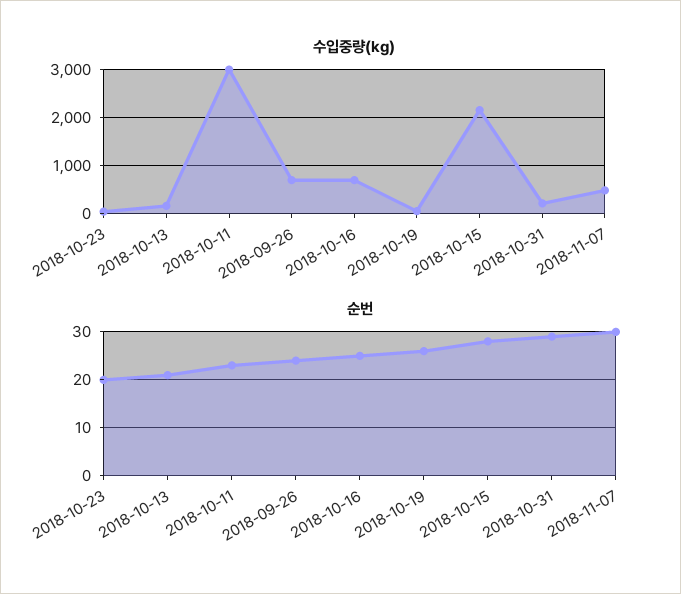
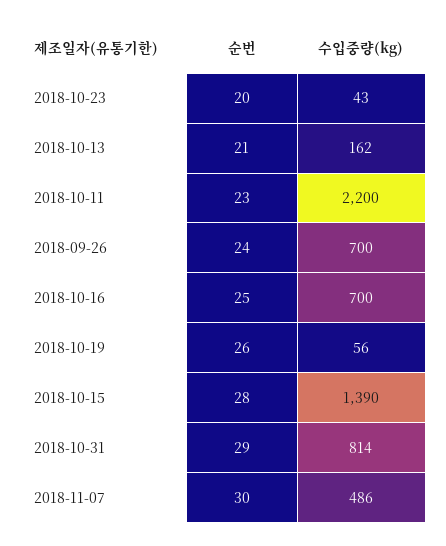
수입중량(kg), 2018-10-11: 3000 -> 2200
수입중량(kg), 2018-10-15: 2200 -> 1390
수입중량(kg), 2018-10-31: 200 -> 814

